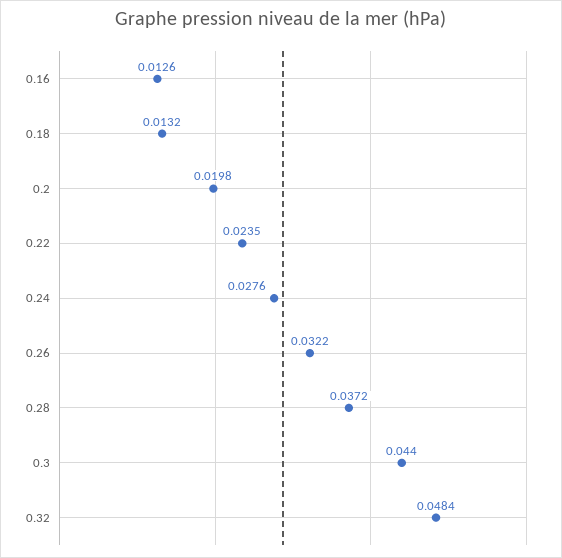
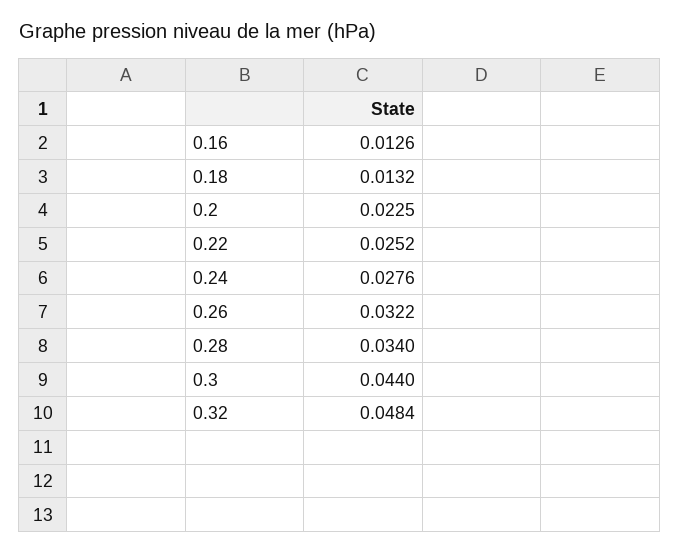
0.2: 0.0198 -> 0.0225
0.22: 0.0235 -> 0.0252
0.28: 0.0372 -> 0.034

